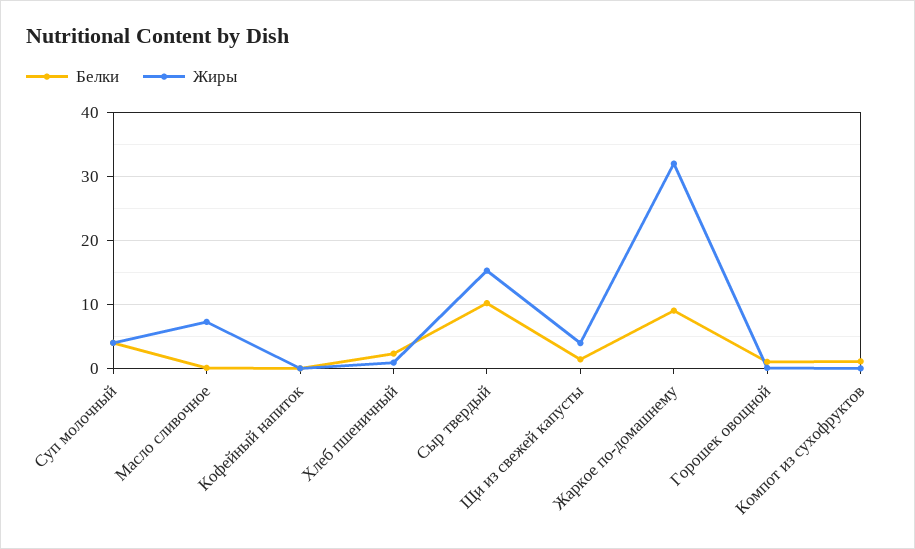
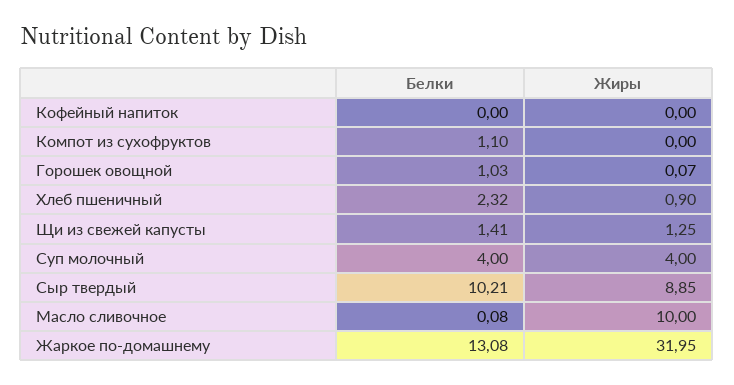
Жиры, Масло сливочное: 7 -> 10
Жиры, Сыр твердый: 15 -> 8.85
Жиры, Щи из свежей капусты: 4 -> 1.25
Белки, Жаркое по-домашнему: 9 -> 13.08

